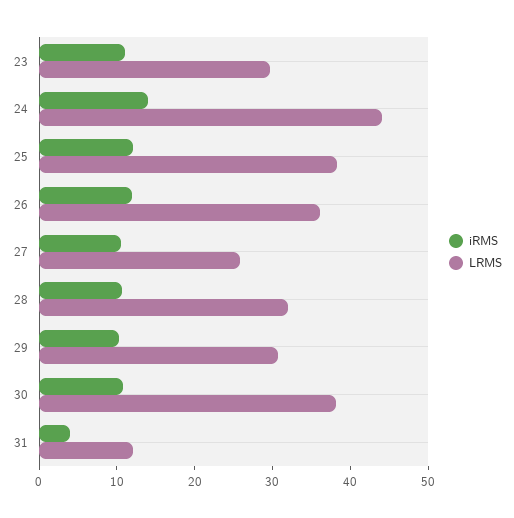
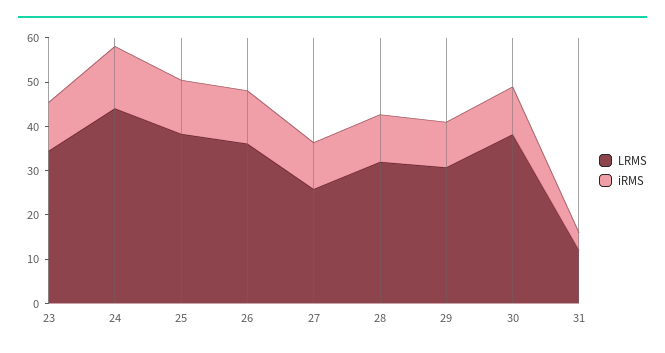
LRMS, 23: 30 -> 34

